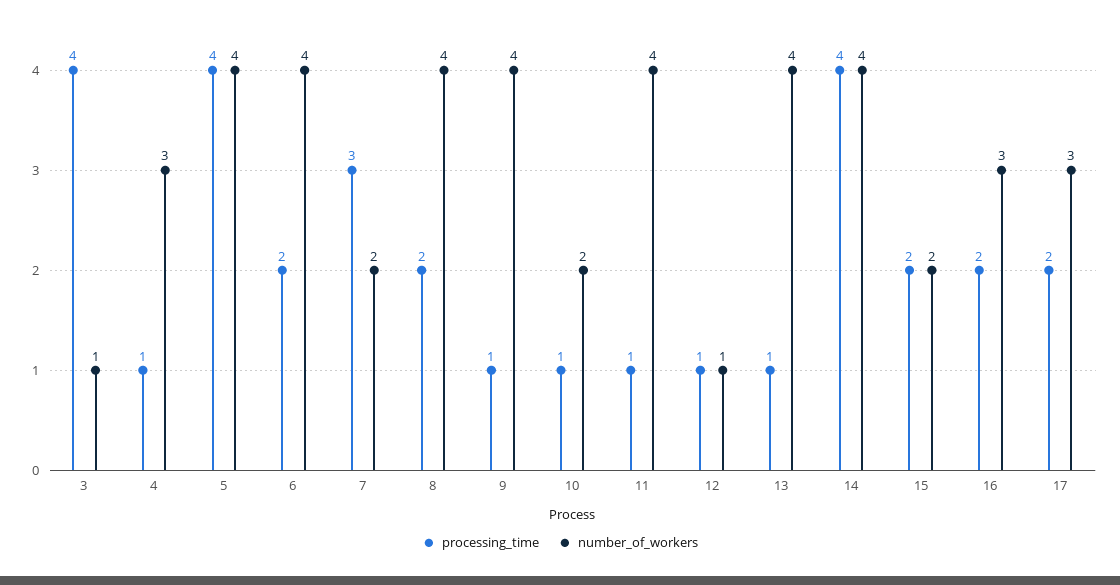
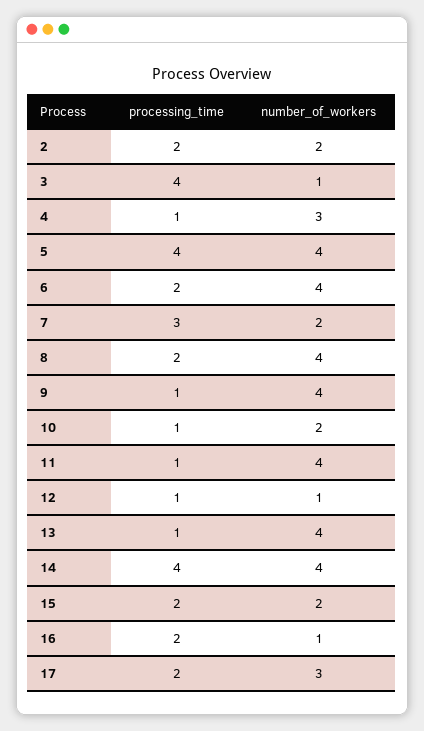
number_of_workers, 16: 3 -> 1
processing_time, 2: none -> 2
number_of_workers, 2: none -> 2

